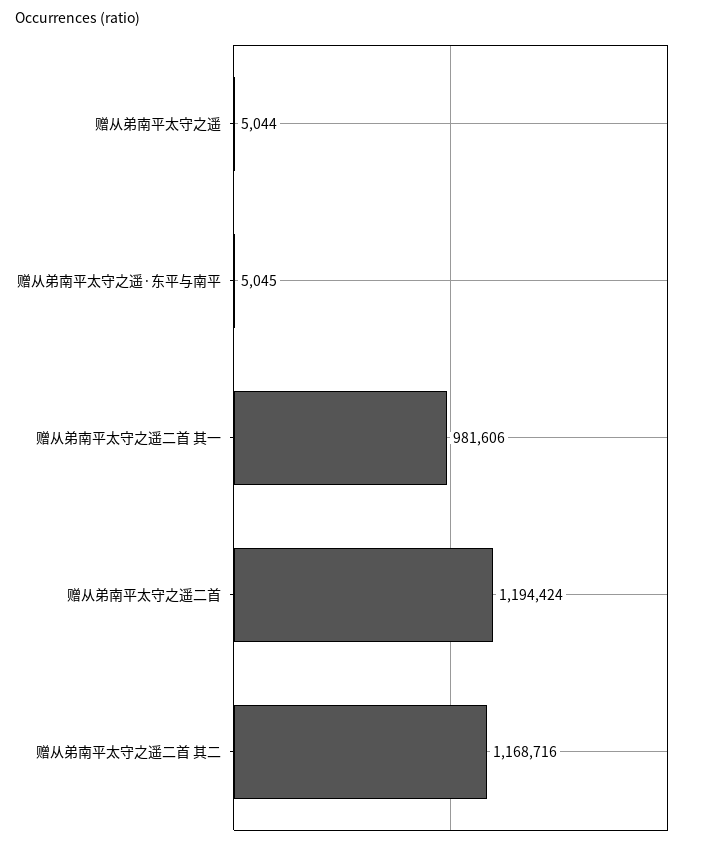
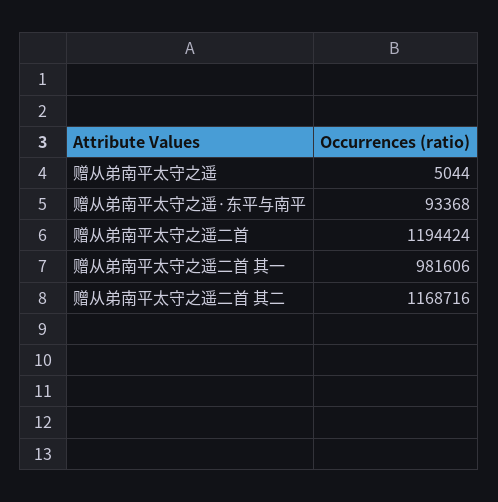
赠从弟南平太守之遥·东平与南平: 5045 -> 93368

